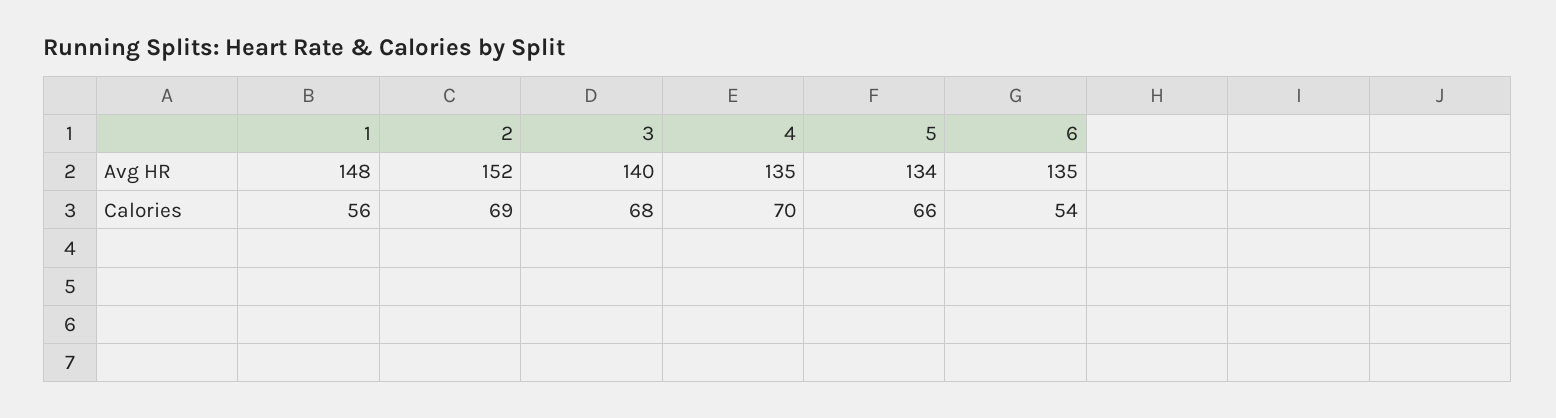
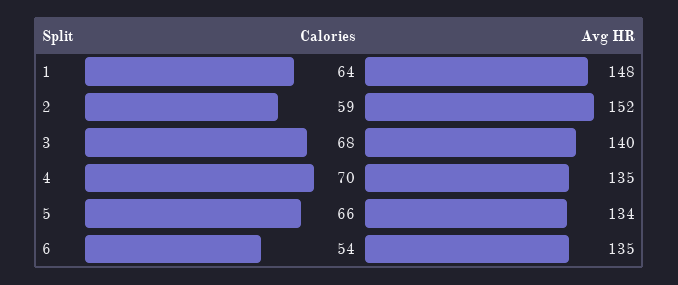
1, Calories: 56 -> 64
2, Calories: 69 -> 59

